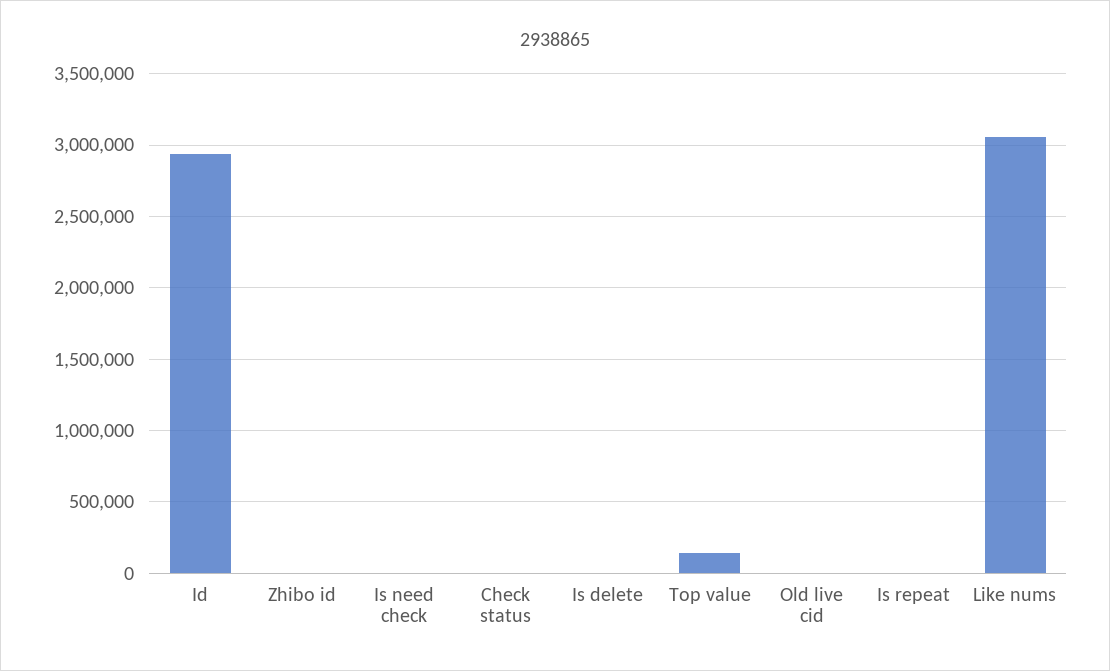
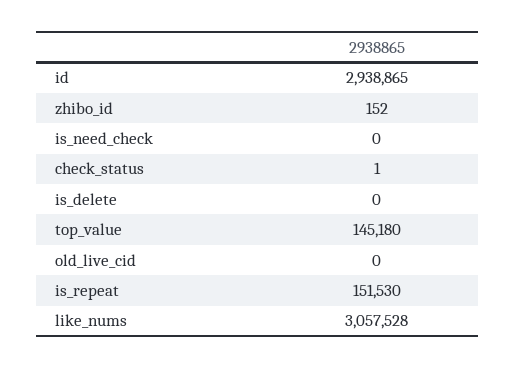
Is repeat: 0 -> 151530

